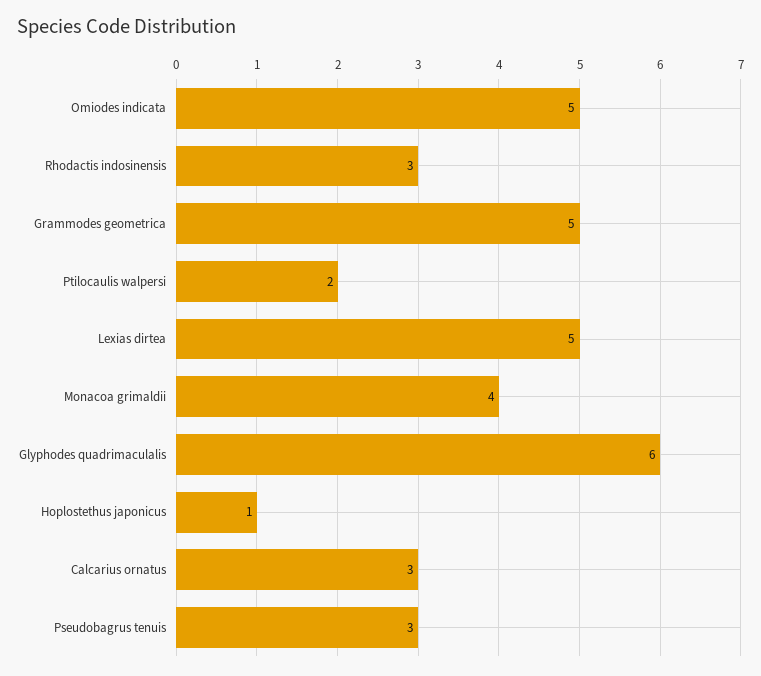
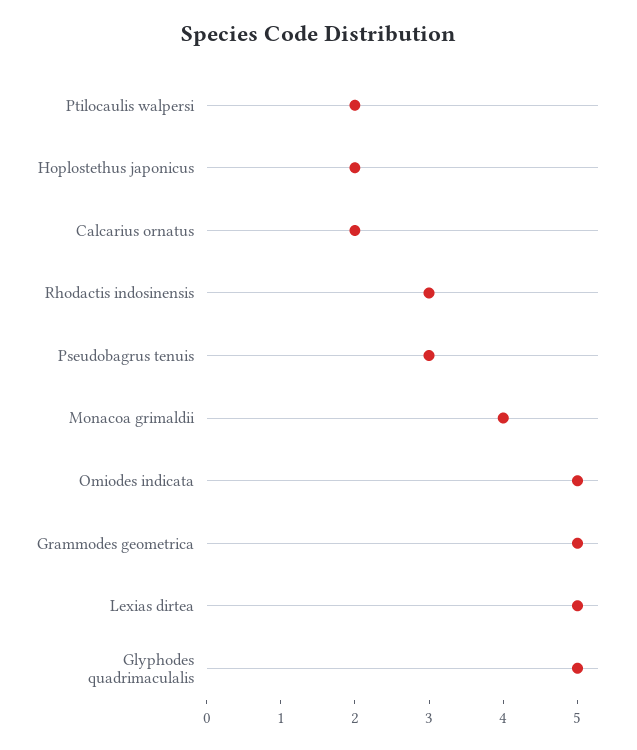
Glyphodes quadrimaculalis: 6 -> 5
Hoplostethus japonicus: 1 -> 2
Calcarius ornatus: 3 -> 2

